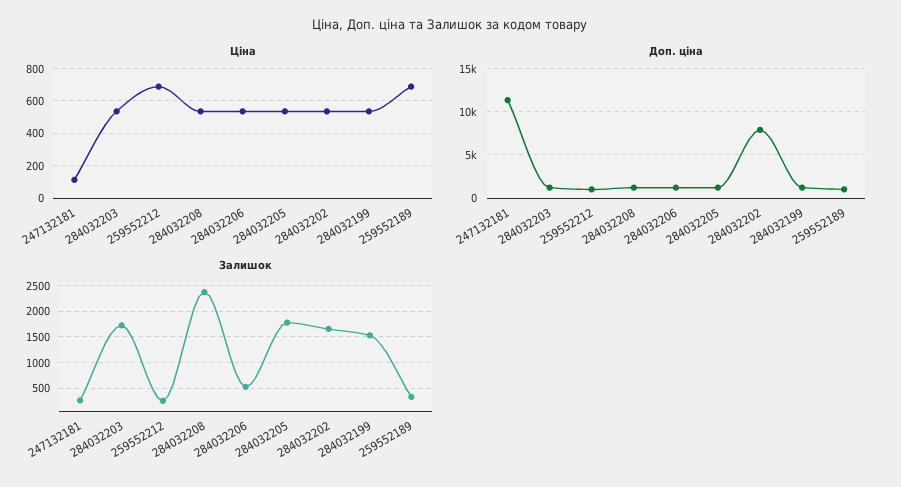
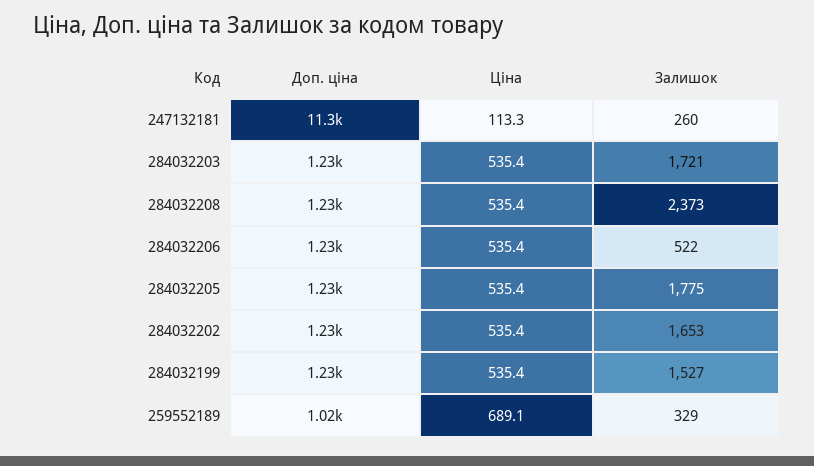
Ціна, 259552212: 700 -> none
Доп. ціна, 259552212: 1000 -> none
Доп. ціна, 284032202: 8000 -> 1230
Залишок, 259552212: 250 -> none

